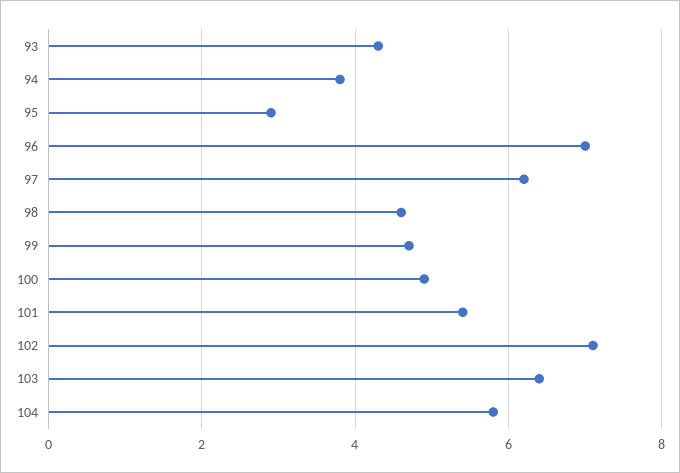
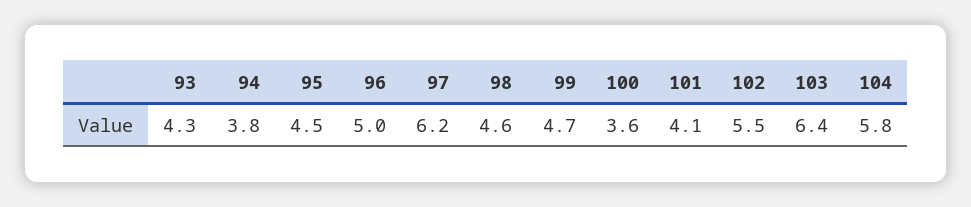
95: 3 -> 4.5
96: 7 -> 5
100: 5 -> 3.6
101: 5.5 -> 4.1
102: 7 -> 5.5

